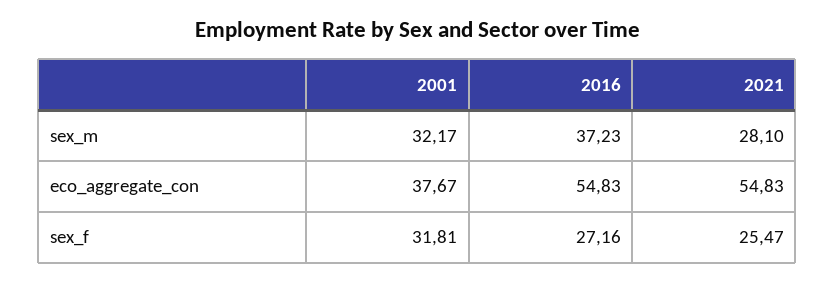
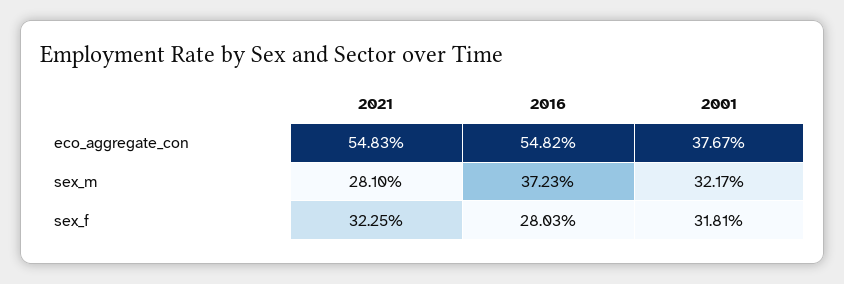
2016, eco_aggregate_con: 54.83 -> 54.82
2016, sex_f: 27.16 -> 28.03
2021, sex_f: 25.47 -> 32.25

